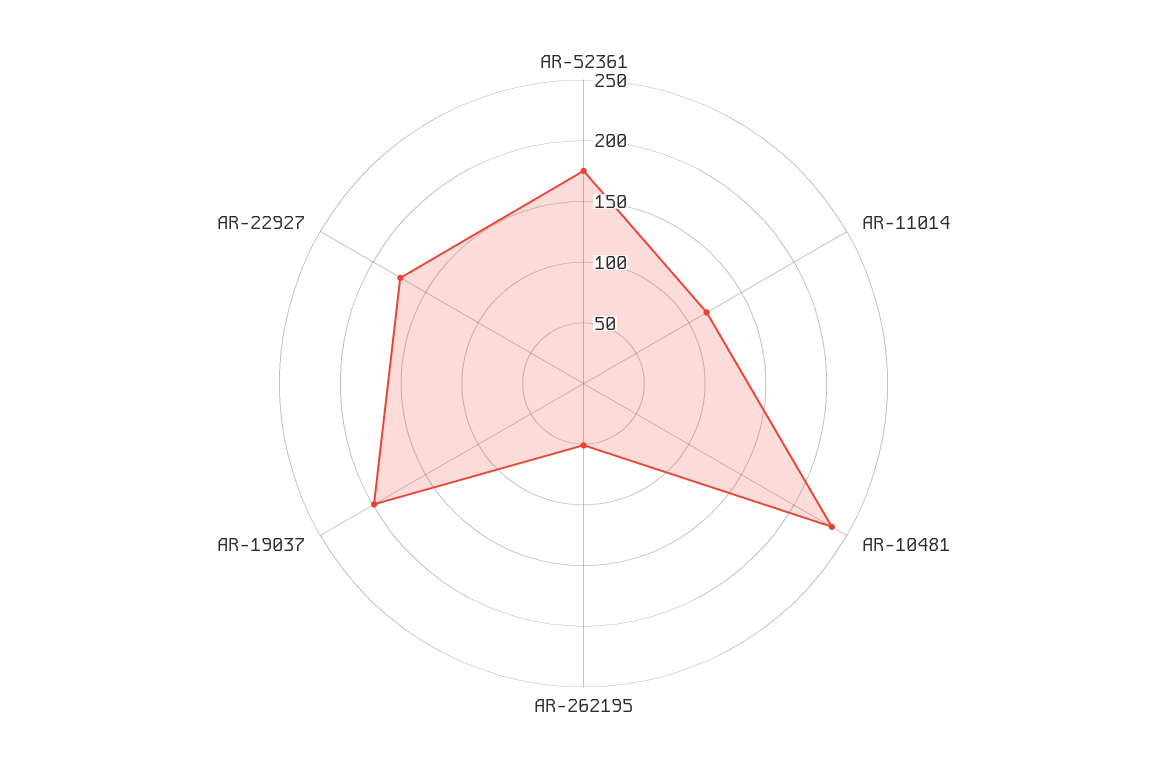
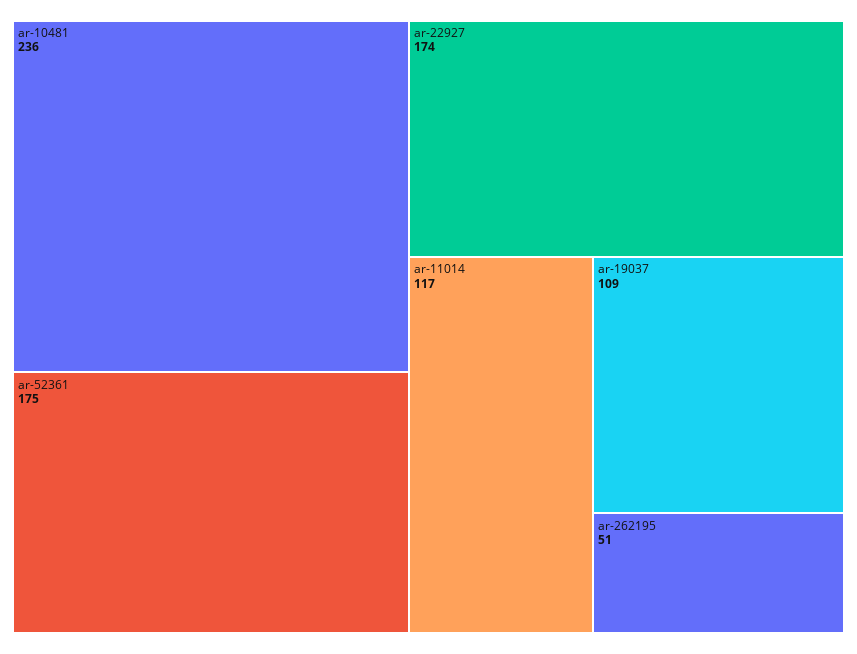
AR-19037: 200 -> 109

